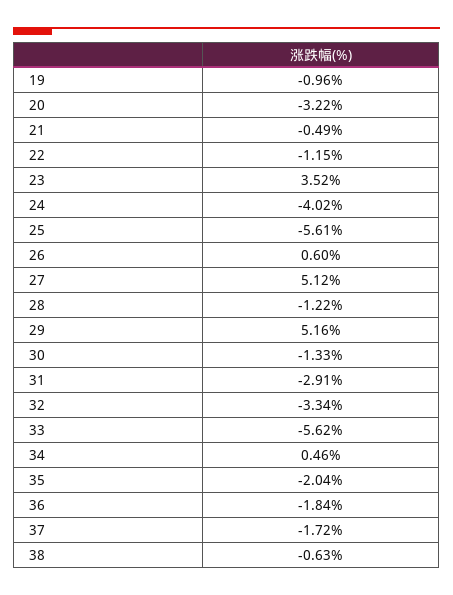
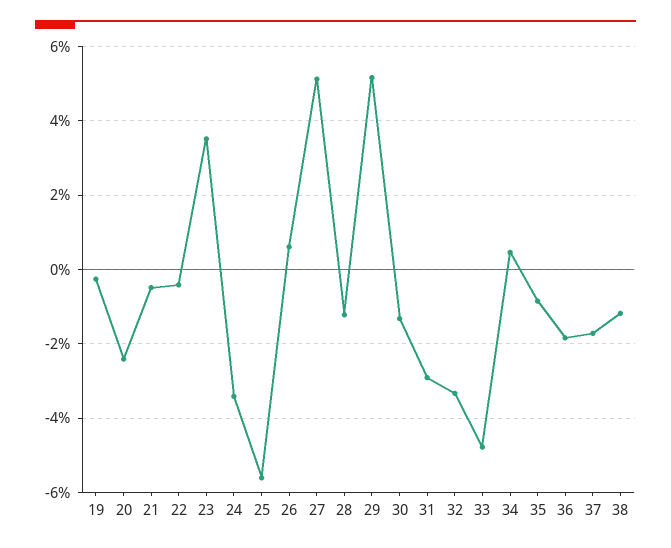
19: -0.96 -> -0.2
20: -3.22 -> -2.4
22: -1.15 -> -0.4
24: -4.02 -> -3.4
33: -5.62 -> -4.8
35: -2.04 -> -0.8
38: -0.63 -> -1.2

